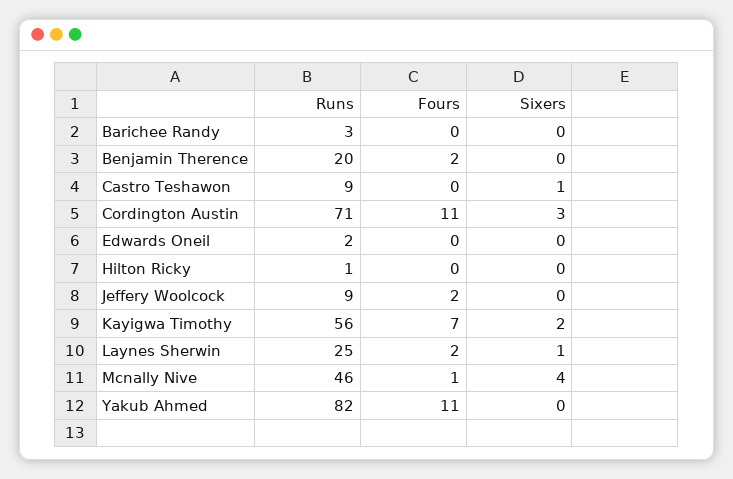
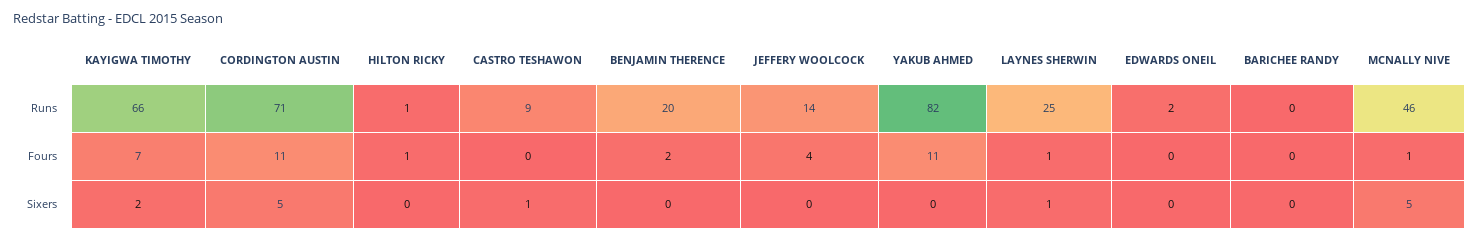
Runs, Barichee Randy: 3 -> 0
Sixers, Cordington Austin: 3 -> 5
Fours, Hilton Ricky: 0 -> 1
Runs, Jeffery Woolcock: 9 -> 14
Fours, Jeffery Woolcock: 2 -> 4
Runs, Kayigwa Timothy: 56 -> 66
Fours, Laynes Sherwin: 2 -> 1
Sixers, Mcnally Nive: 4 -> 5

